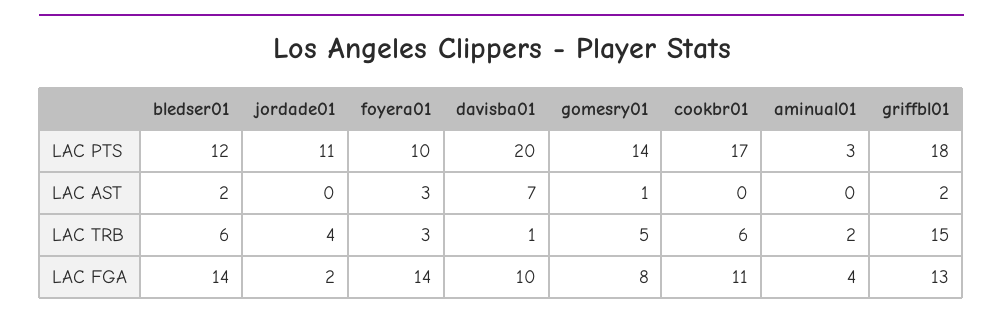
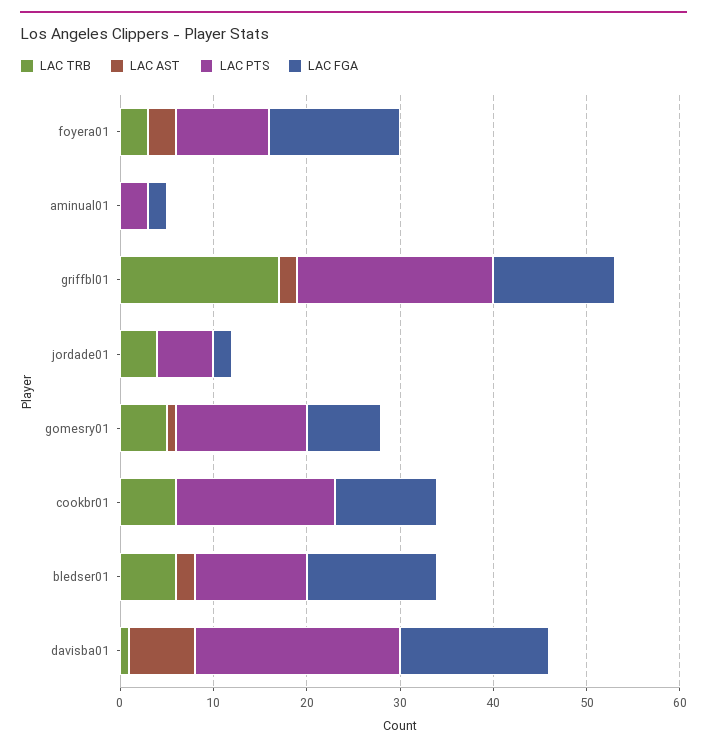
LAC PTS, jordade01: 11 -> 6
LAC PTS, davisba01: 20 -> 22
LAC PTS, griffbl01: 18 -> 21
LAC TRB, aminual01: 2 -> 0
LAC TRB, griffbl01: 15 -> 17
LAC FGA, davisba01: 10 -> 16
LAC FGA, aminual01: 4 -> 2

